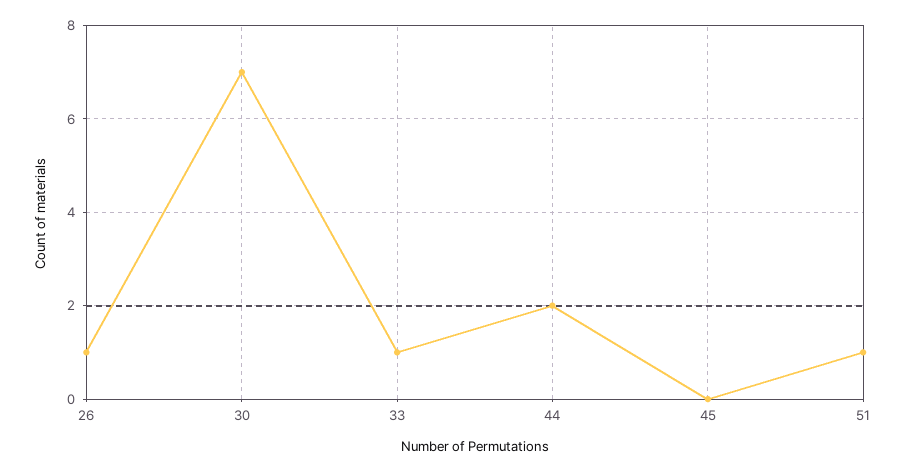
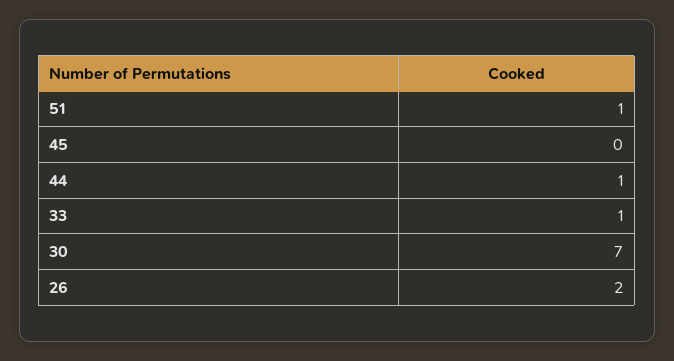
26: 1 -> 2
44: 2 -> 1

